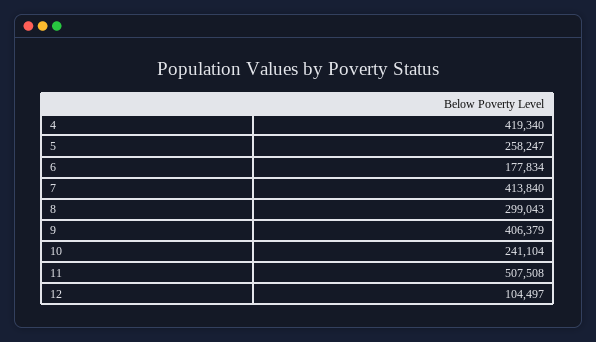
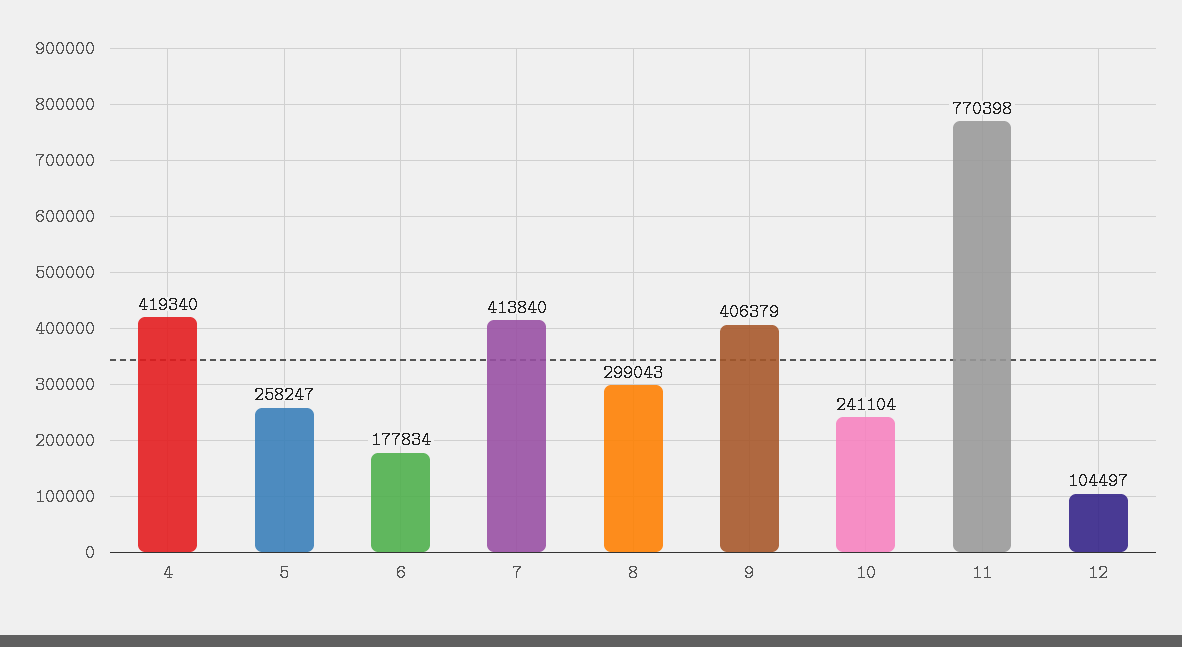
11: 507508 -> 770398

